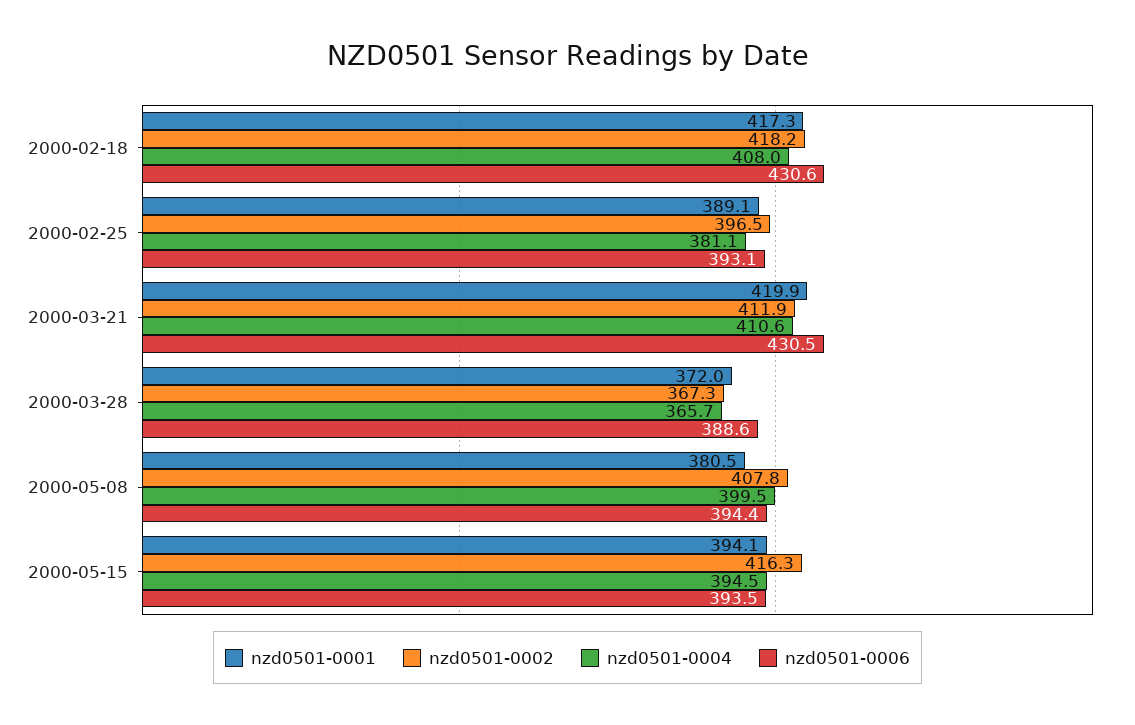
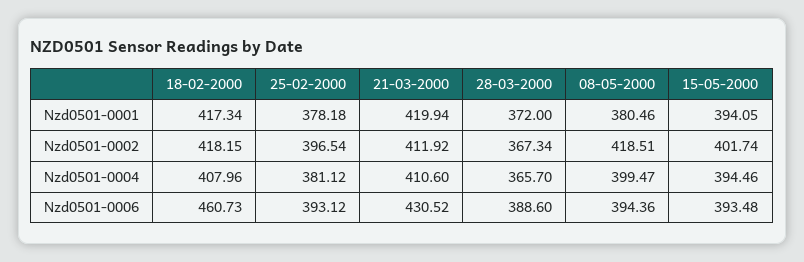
nzd0501-0006, 2000-02-18: 430.6 -> 460.73
nzd0501-0001, 2000-02-25: 389.1 -> 378.18
nzd0501-0002, 2000-05-08: 407.8 -> 418.51
nzd0501-0002, 2000-05-15: 416.3 -> 401.74

